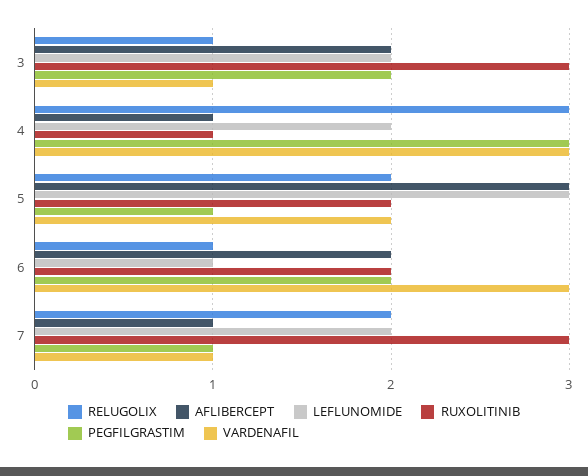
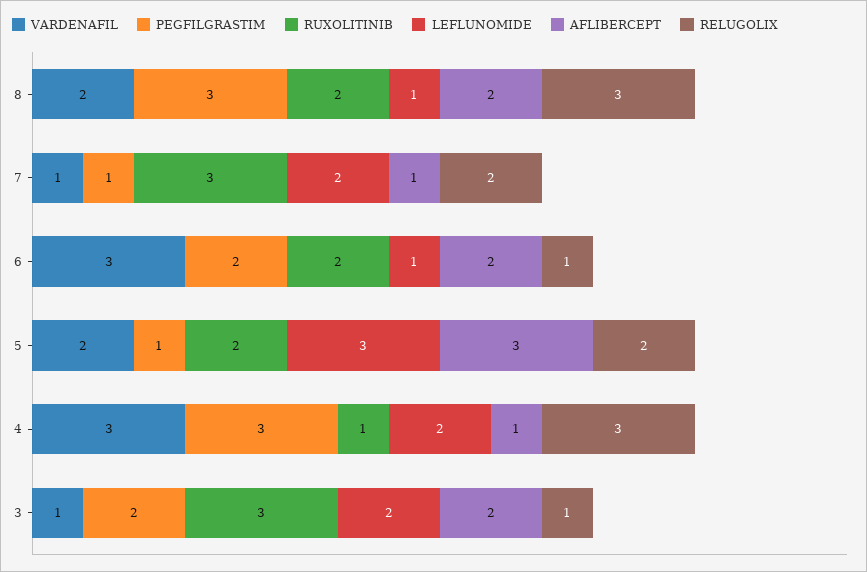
VARDENAFIL, 8: none -> 2
PEGFILGRASTIM, 8: none -> 3
RUXOLITINIB, 8: none -> 2
LEFLUNOMIDE, 8: none -> 1
AFLIBERCEPT, 8: none -> 2
RELUGOLIX, 8: none -> 3

